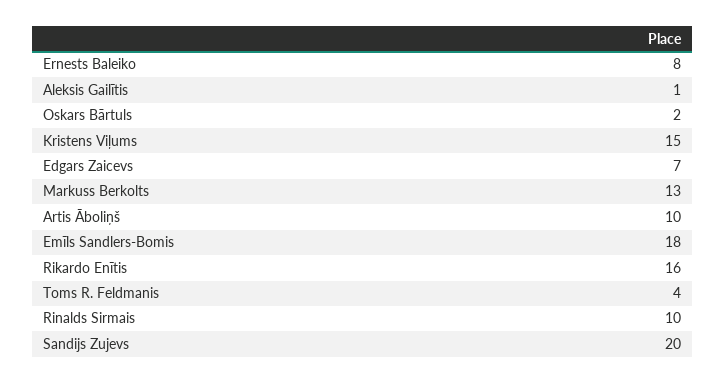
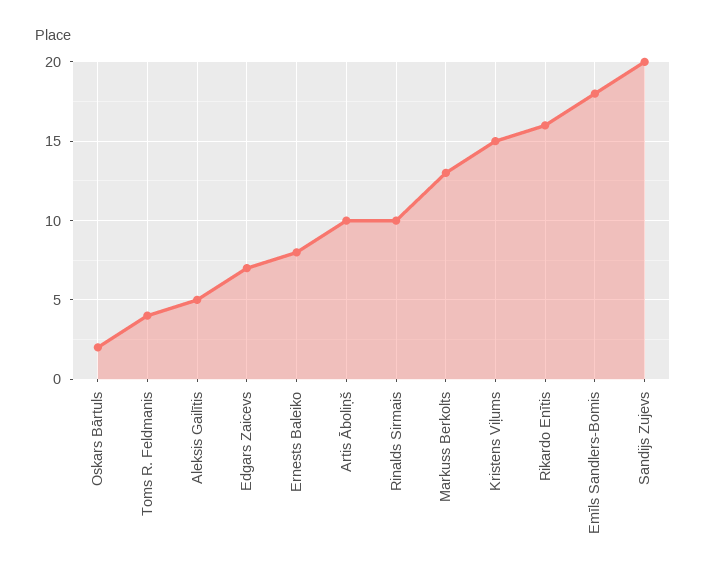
Aleksis Gailītis: 1 -> 5

